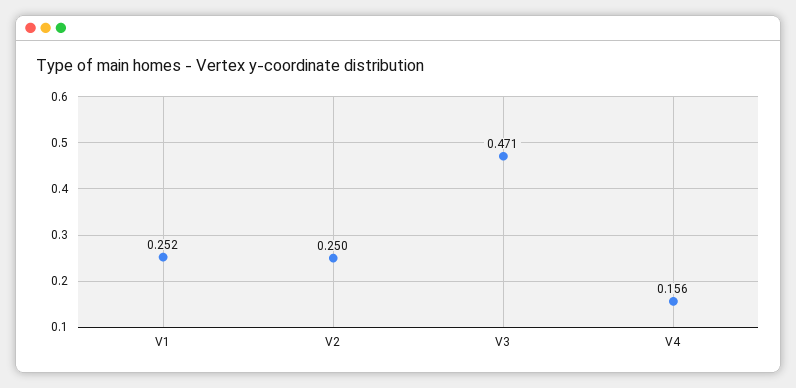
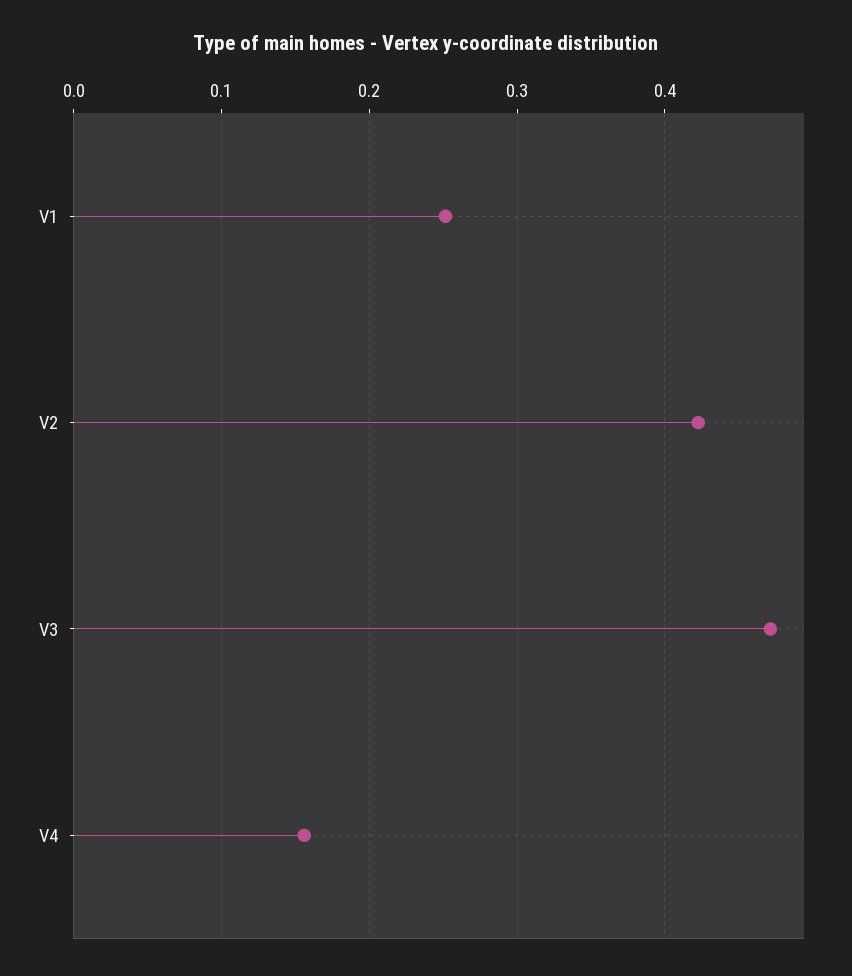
V2: 0.25 -> 0.42

